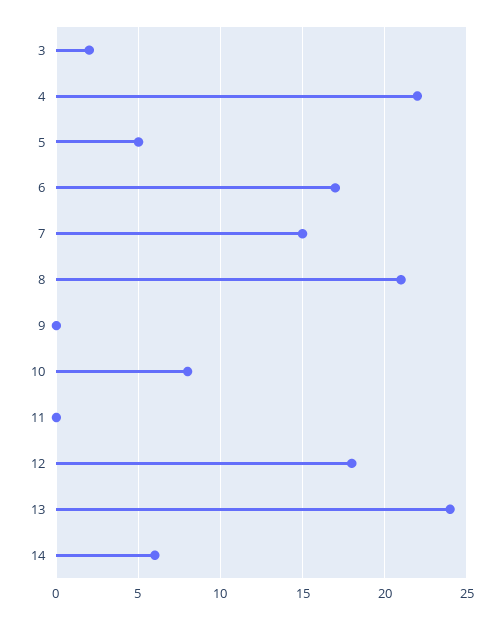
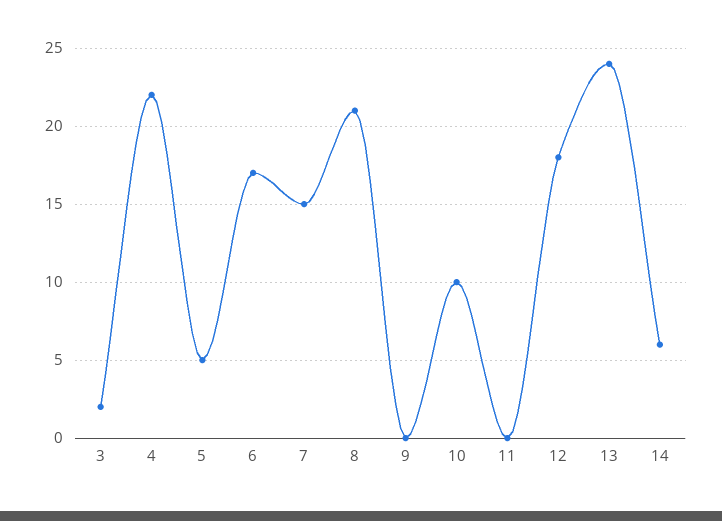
10: 8 -> 10

